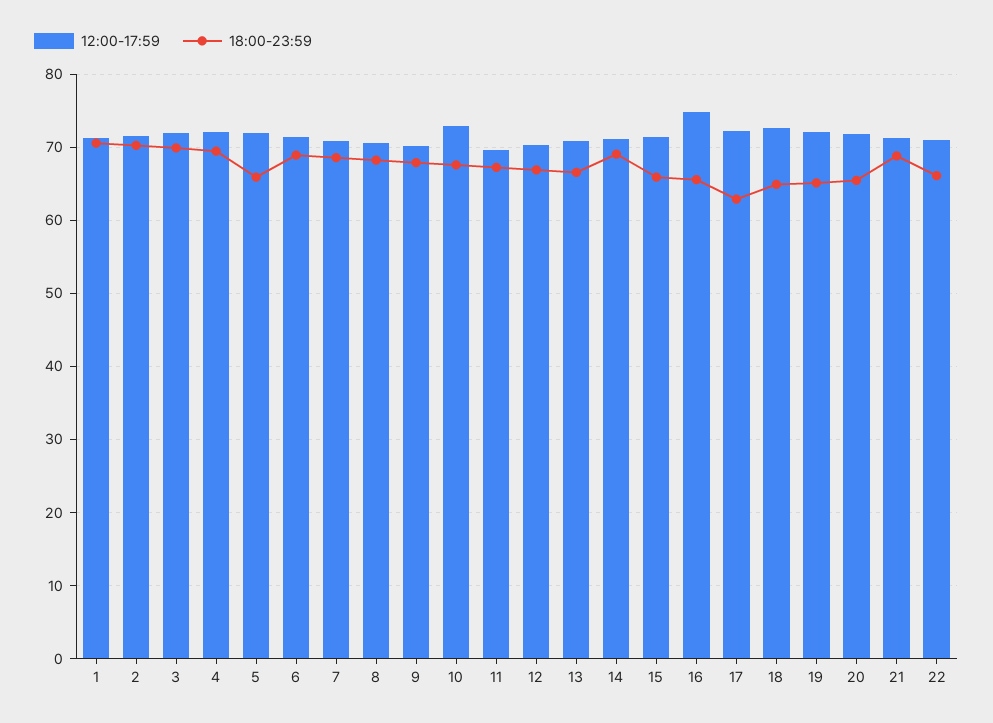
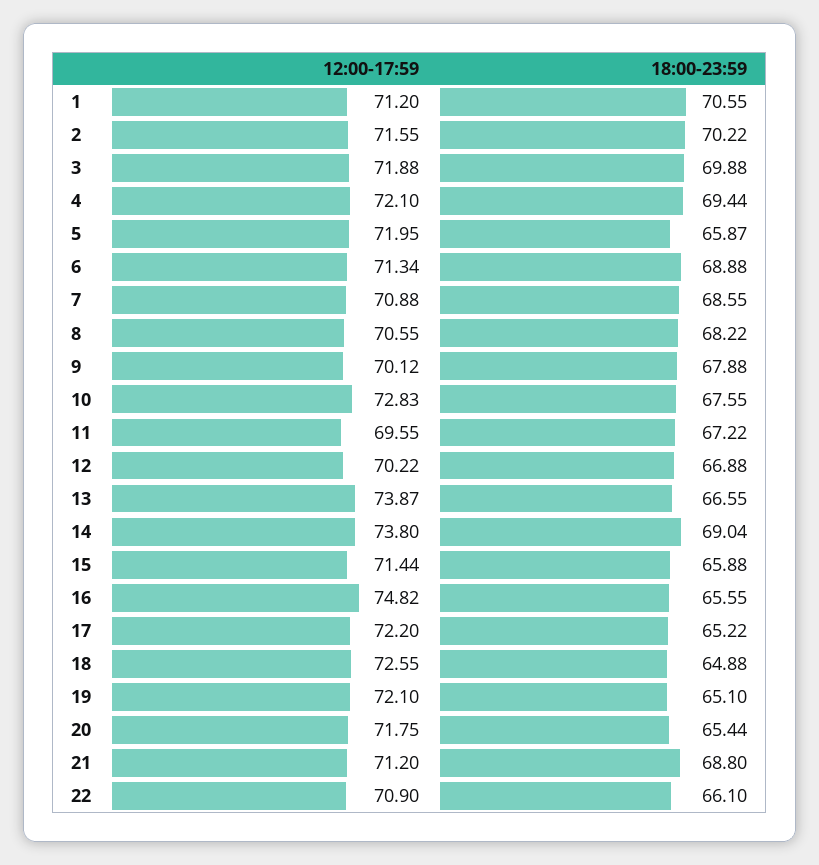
12:00-17:59, 13: 71 -> 73.87
12:00-17:59, 14: 71 -> 73.8
18:00-23:59, 17: 63 -> 65.22

